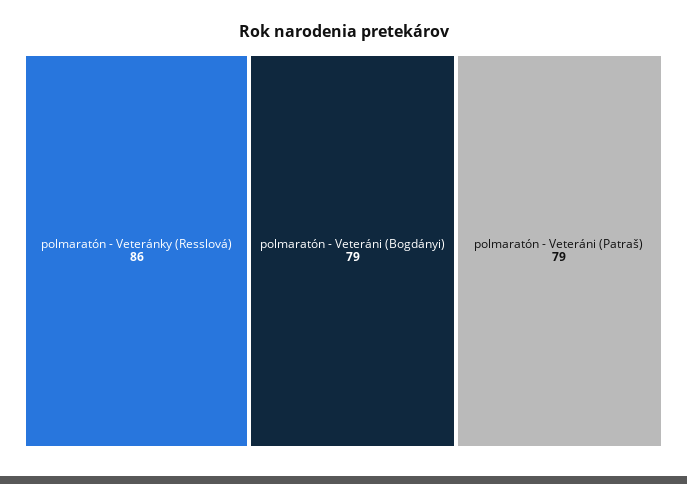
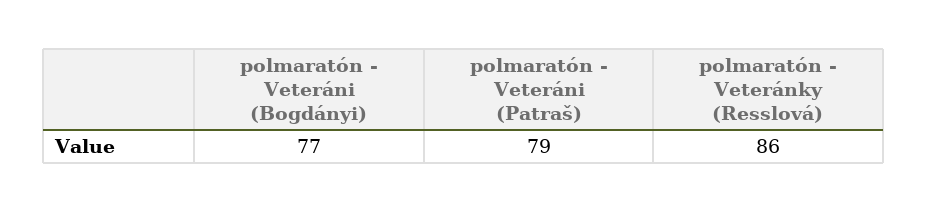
polmaratón - Veteráni (Bogdányi): 79 -> 77

